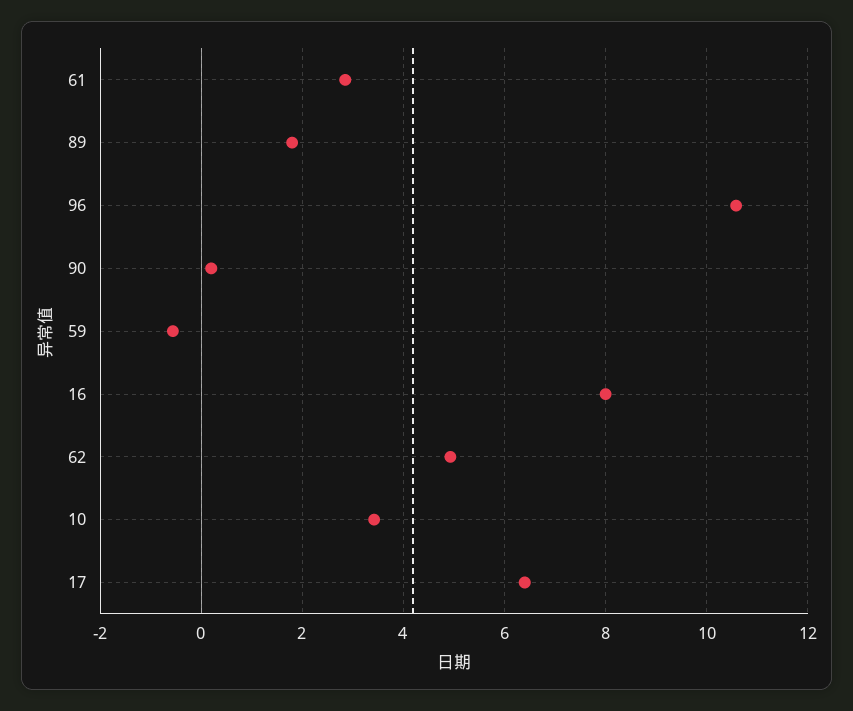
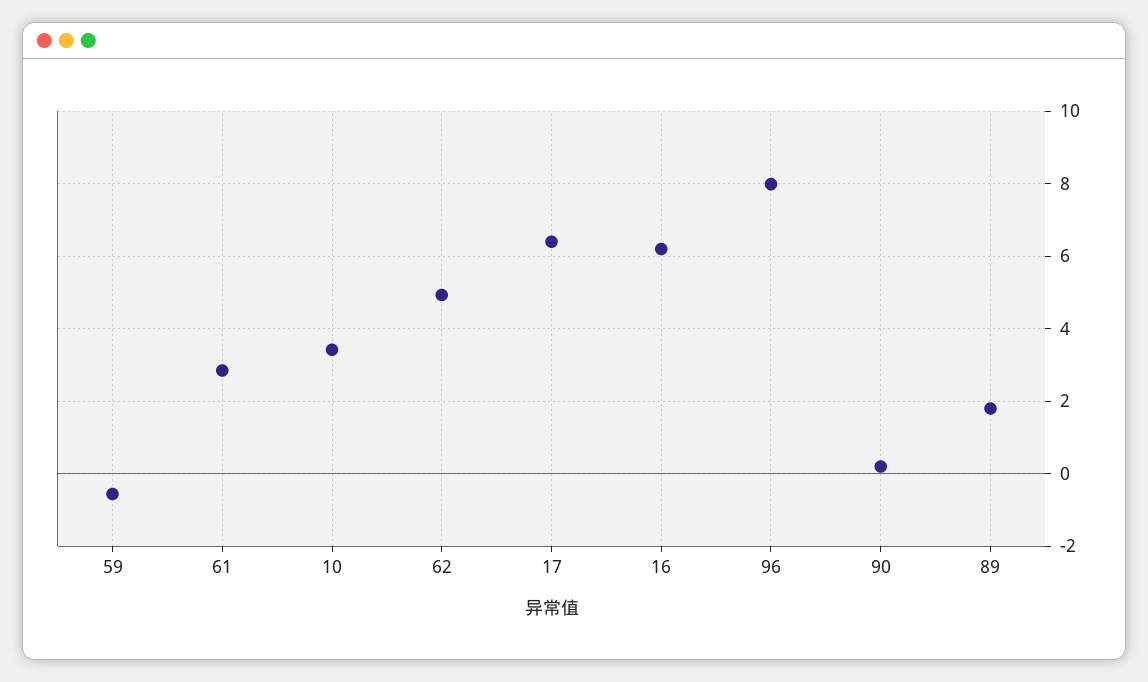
96: 10.6 -> 8
16: 8 -> 6.2

